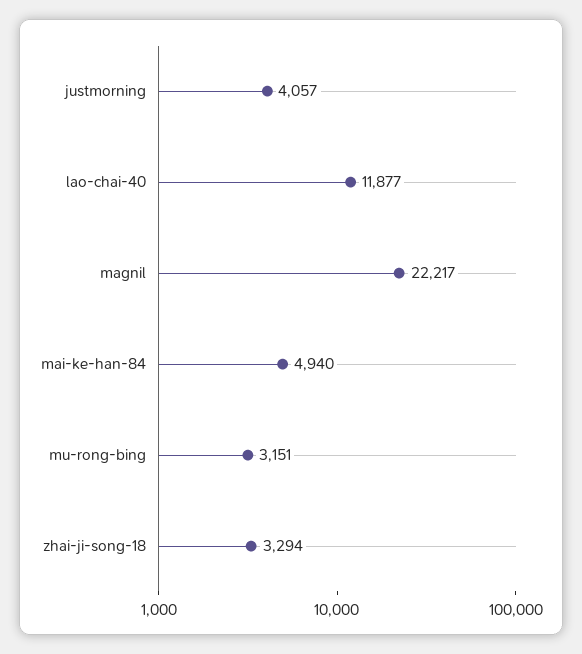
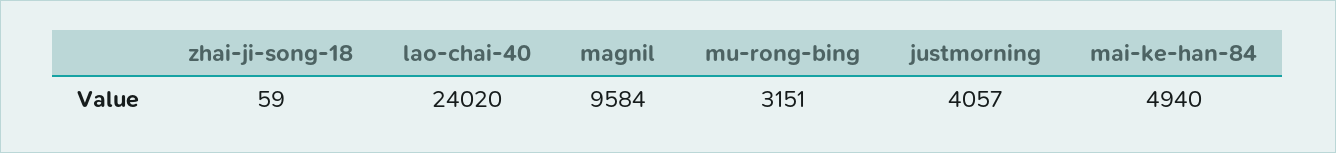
lao-chai-40: 11877 -> 24020
magnil: 22217 -> 9584
zhai-ji-song-18: 3294 -> 59

